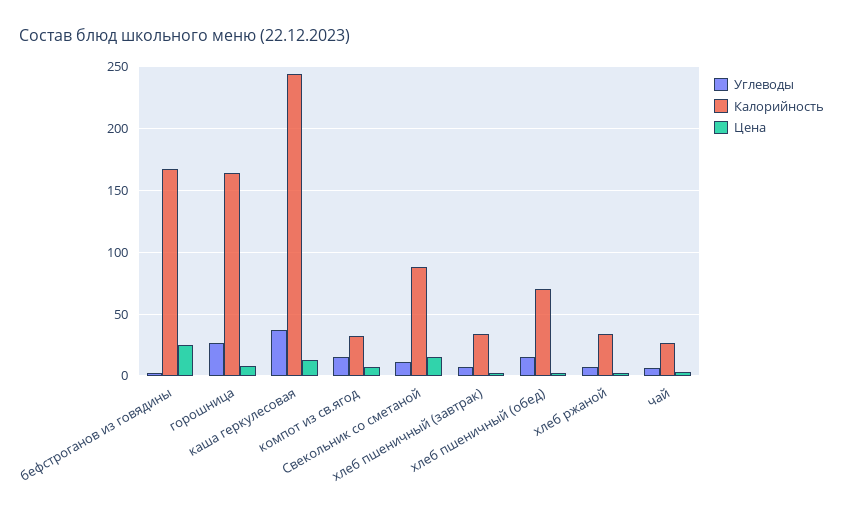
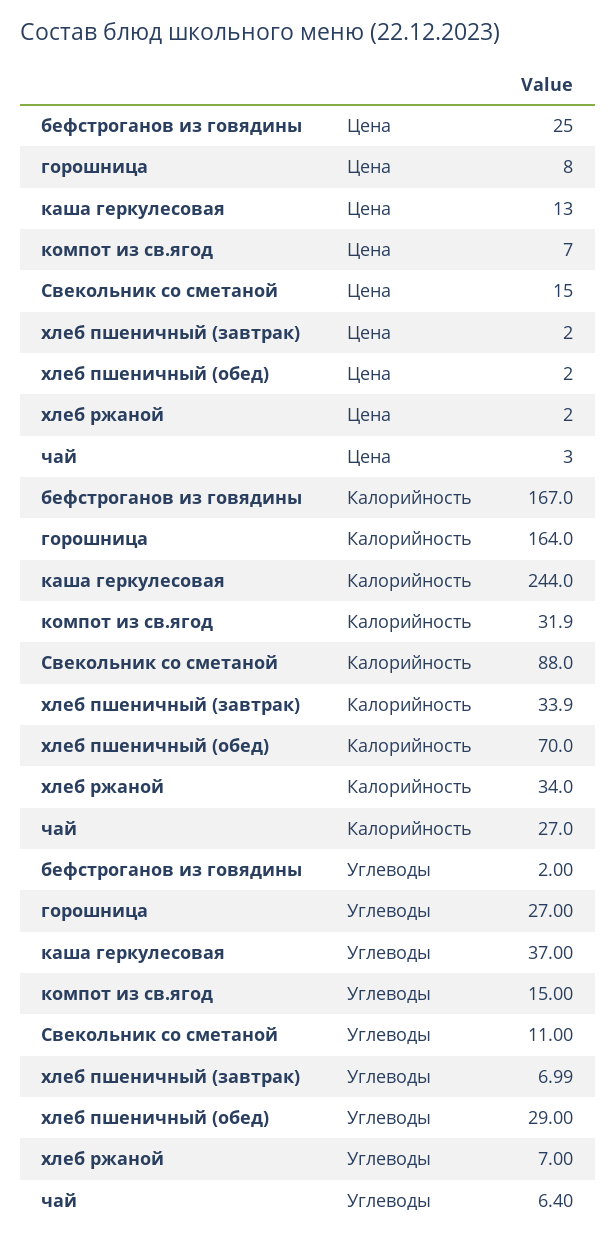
Углеводы, хлеб пшеничный (обед): 15 -> 29

